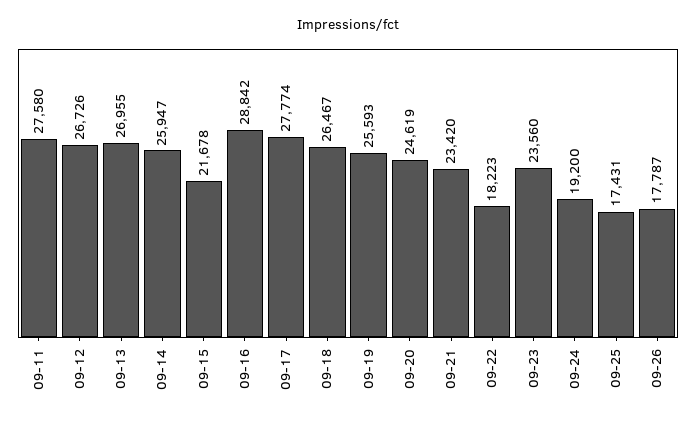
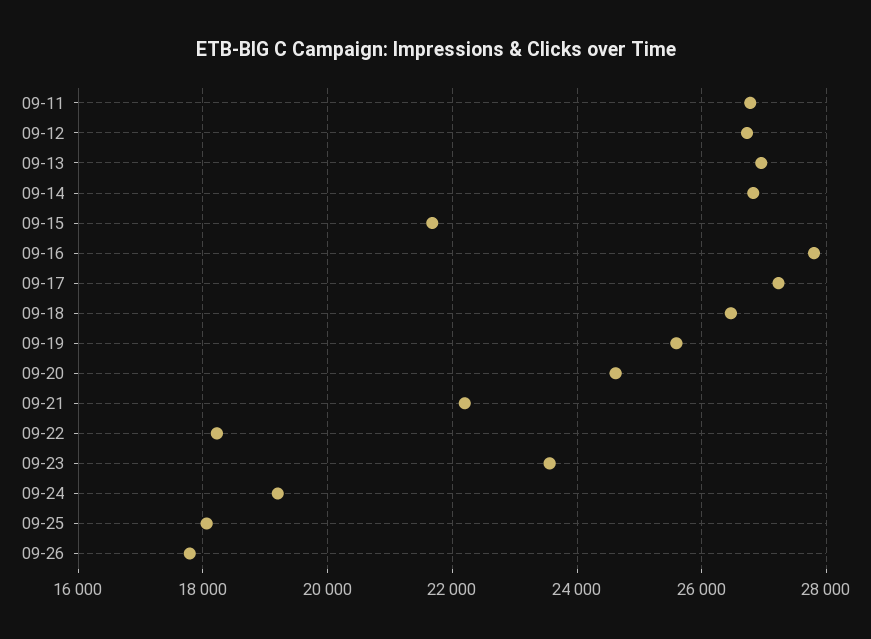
09-11: 27580 -> 26800
09-14: 25947 -> 26800
09-16: 28842 -> 27800
09-17: 27774 -> 27200
09-21: 23420 -> 22200
09-25: 17431 -> 18000

